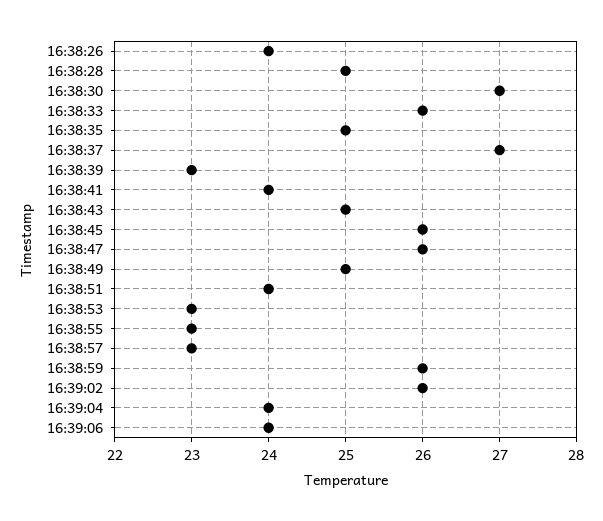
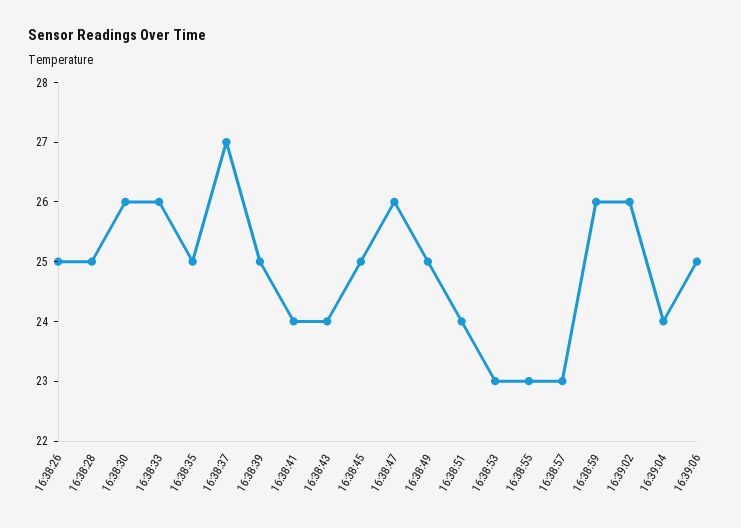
16:38:26: 24 -> 25
16:38:30: 27 -> 26
16:38:39: 23 -> 25
16:38:43: 25 -> 24
16:38:45: 26 -> 25
16:39:06: 24 -> 25

